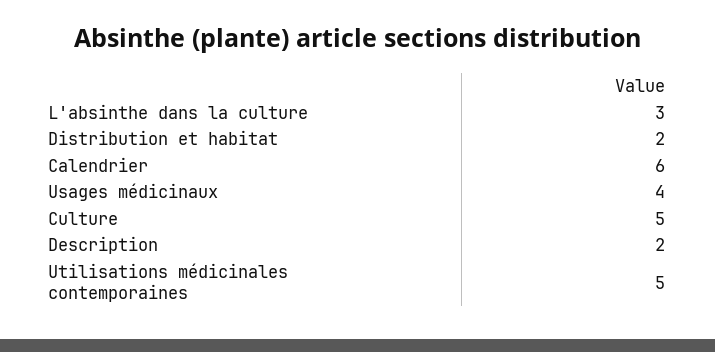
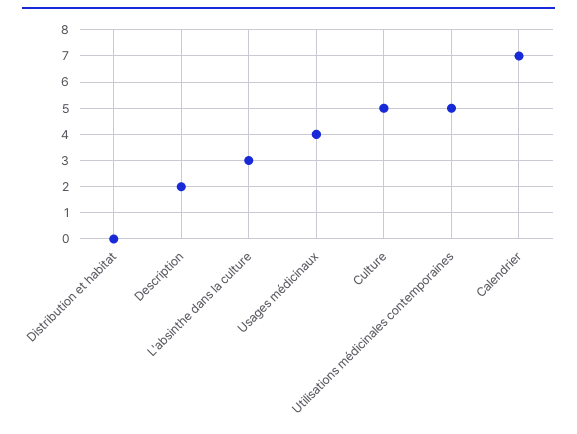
Distribution et habitat: 2 -> 0
Calendrier: 6 -> 7

